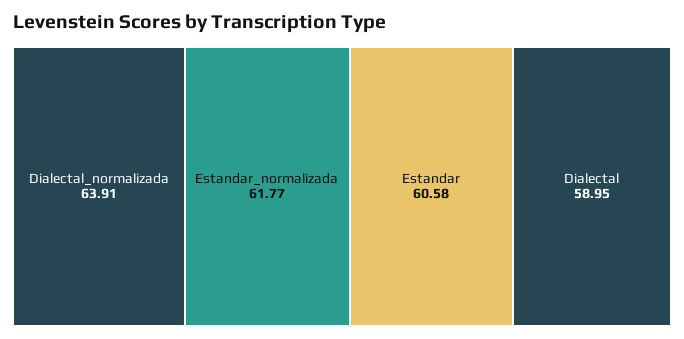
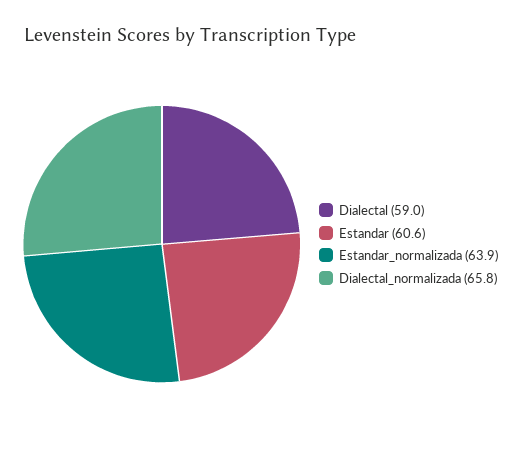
Dialectal_normalizada: 63.91 -> 65.8
Estandar_normalizada: 61.77 -> 63.9

